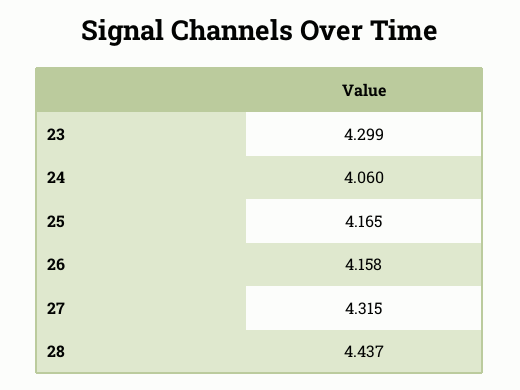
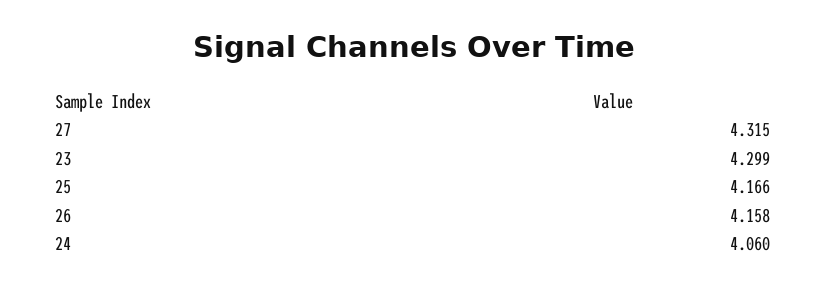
25: 4.165 -> 4.166
28: 4.437 -> none

